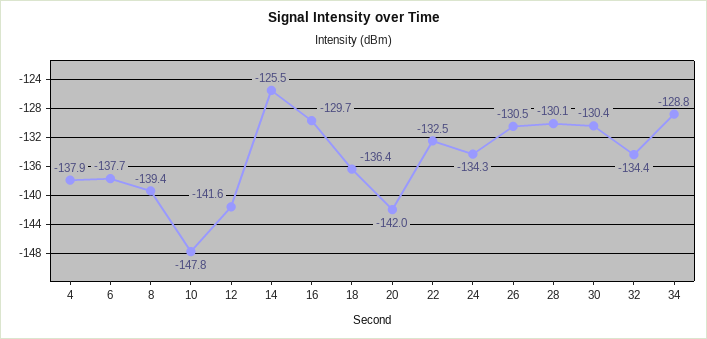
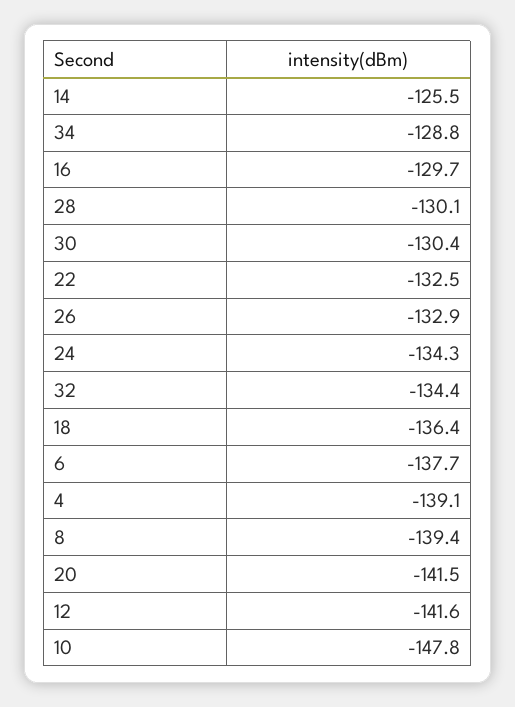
4: -137.9 -> -139.1
20: -142 -> -141.5
26: -130.5 -> -132.9

